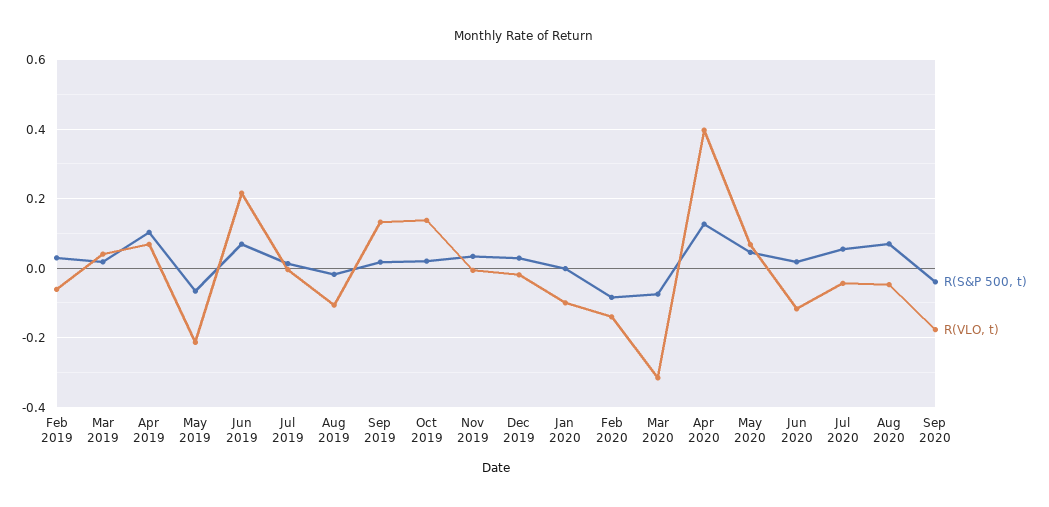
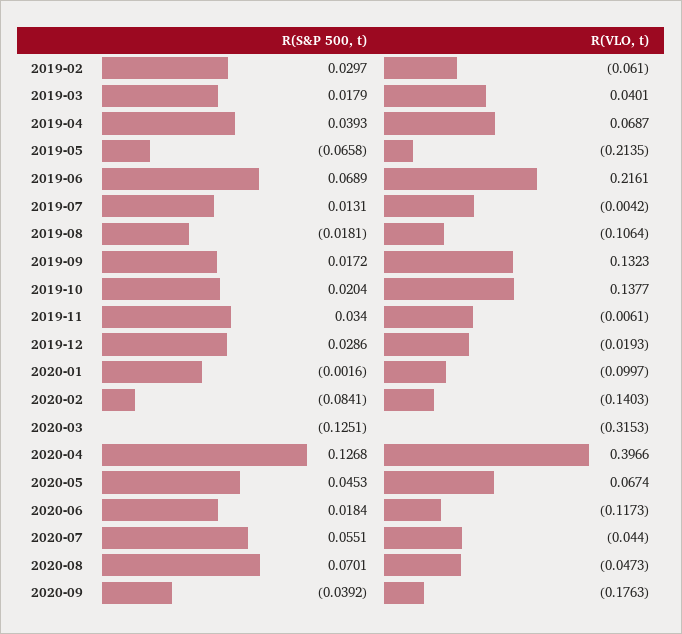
R(S&P 500, t), Apr 2019: 0.1 -> 0.0393
R(S&P 500, t), Mar 2020: -0.08 -> -0.1251

